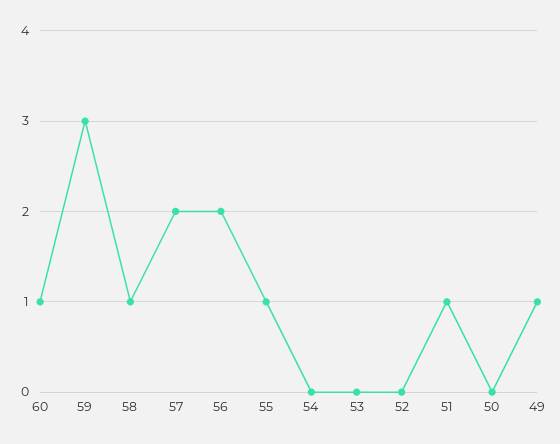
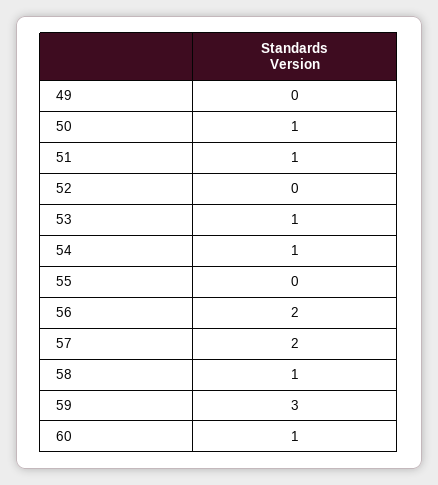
55: 1 -> 0
54: 0 -> 1
53: 0 -> 1
50: 0 -> 1
49: 1 -> 0

